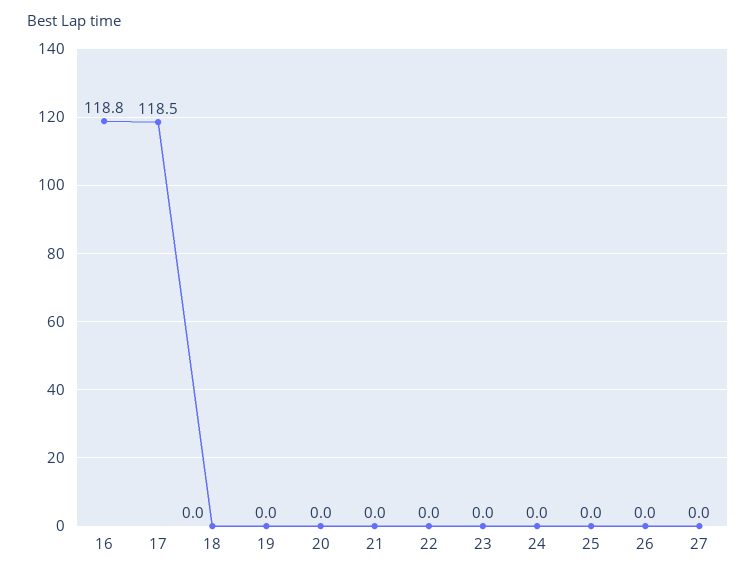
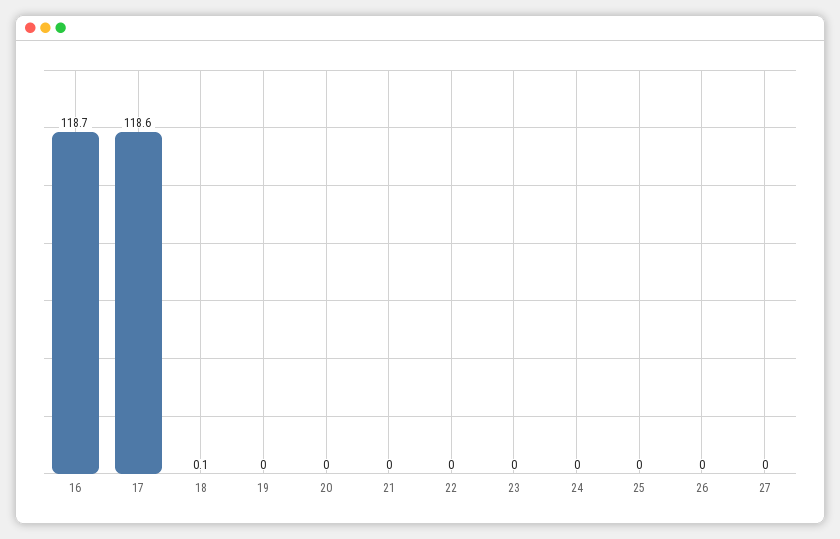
16: 118.8 -> 118.7
17: 118.5 -> 118.6
18: 0 -> 0.1

